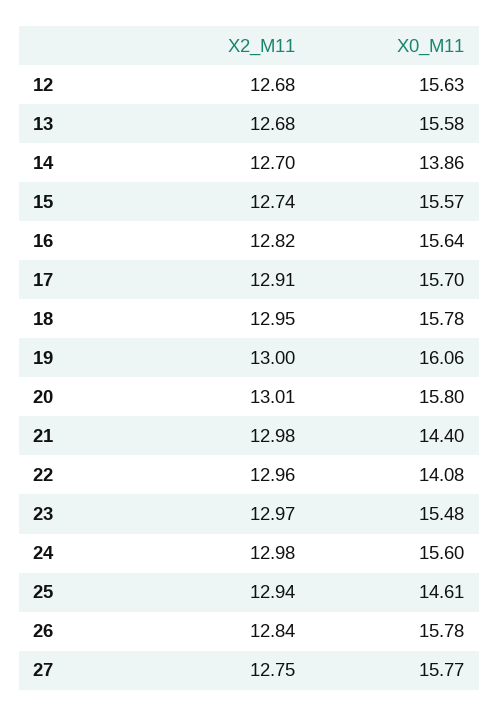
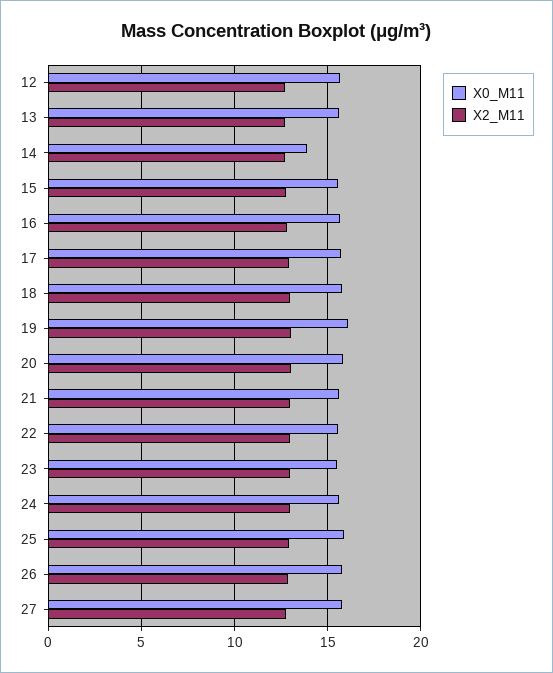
X0_M11, 21: 14.4 -> 15.5
X0_M11, 22: 14.08 -> 15.5
X0_M11, 25: 14.61 -> 16

